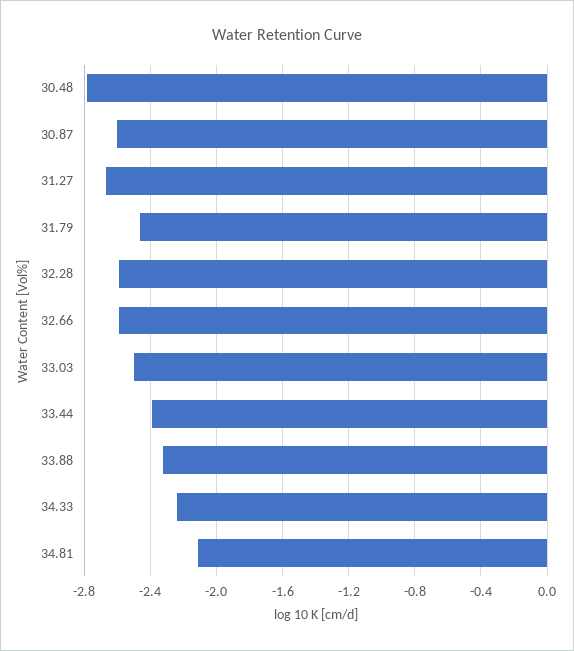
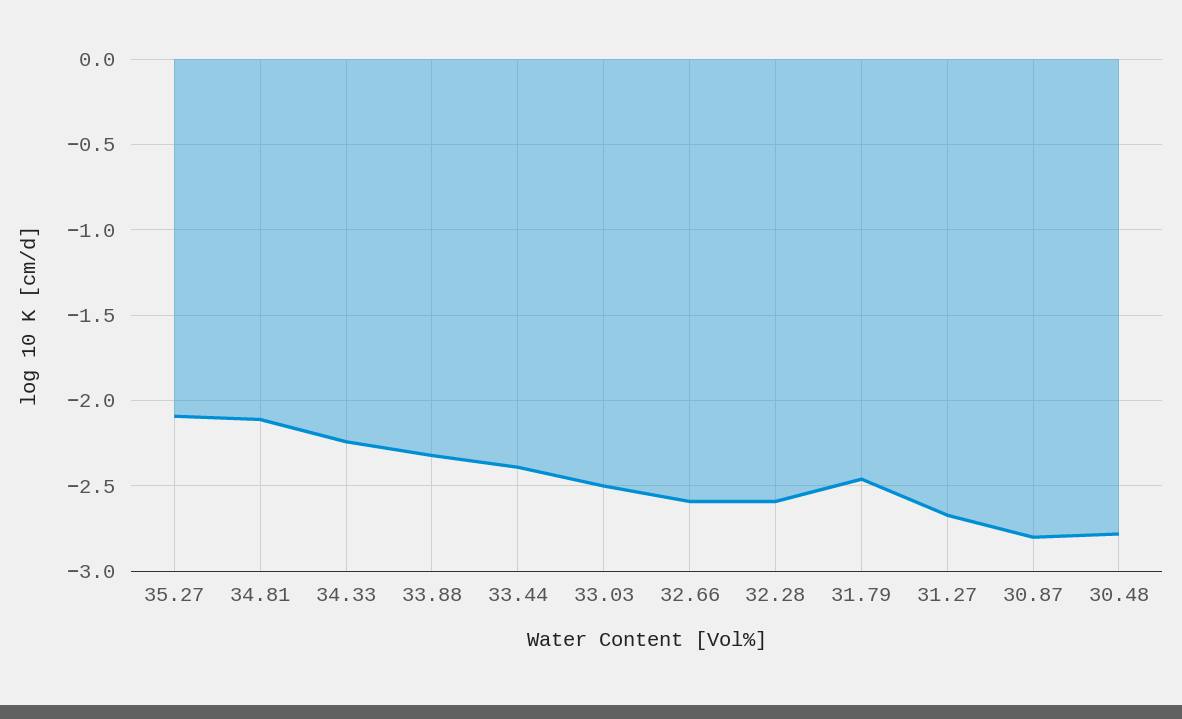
30.87: -2.6 -> -2.8
35.27: none -> -2.1

